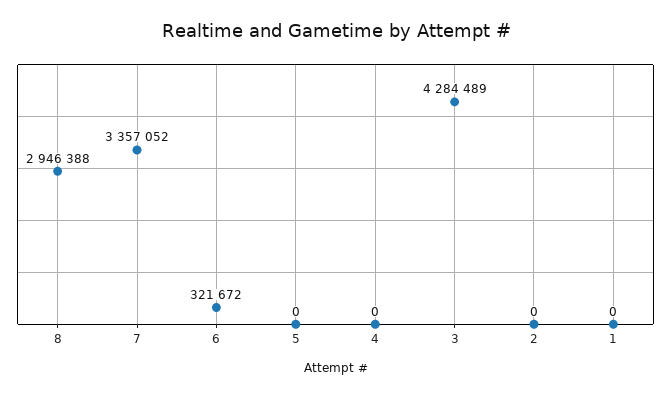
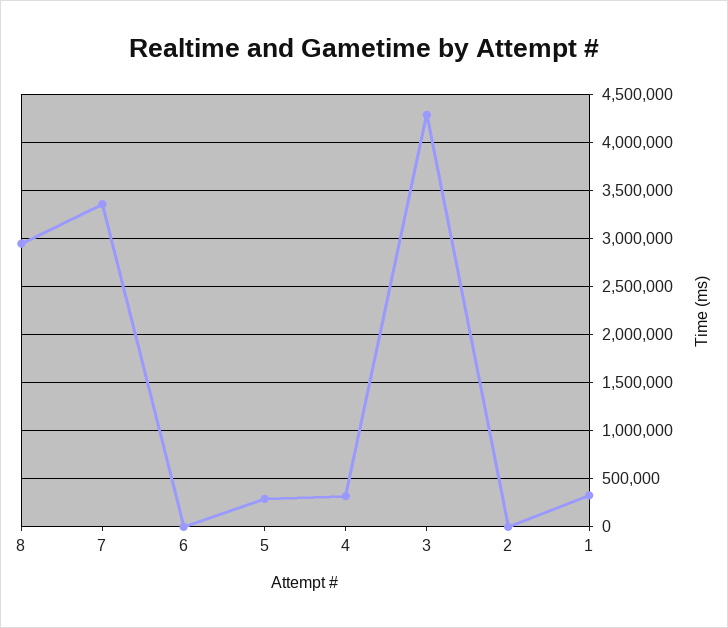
6: 321672 -> 0
5: 0 -> 300000
4: 0 -> 300000
1: 0 -> 300000

